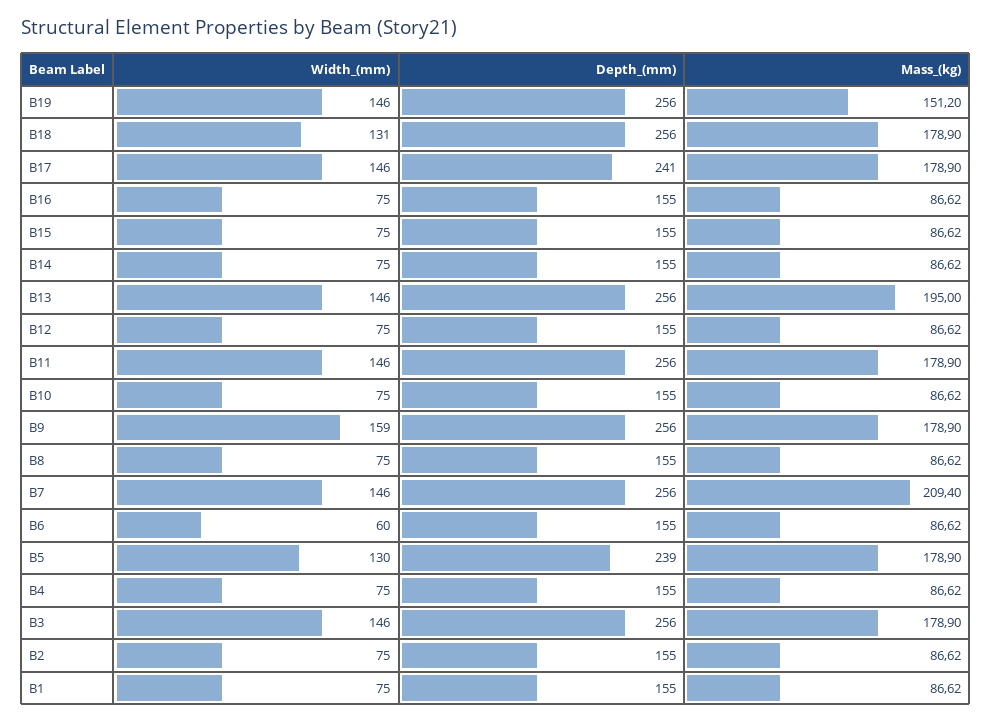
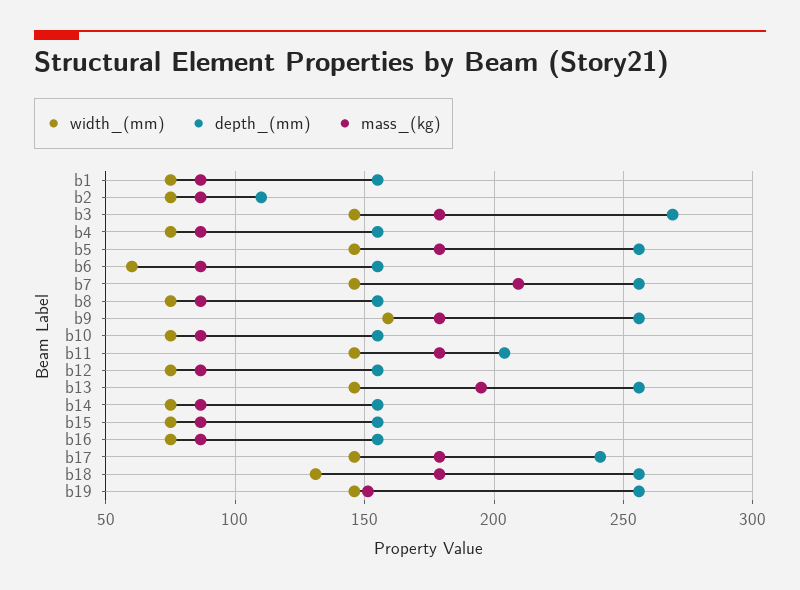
Depth_(mm), B11: 256 -> 205
Width_(mm), B5: 130 -> 145
Depth_(mm), B5: 239 -> 255
Depth_(mm), B3: 256 -> 270
Depth_(mm), B2: 155 -> 110

